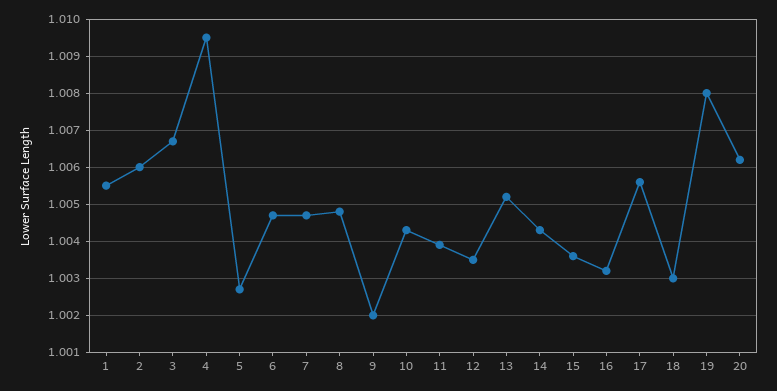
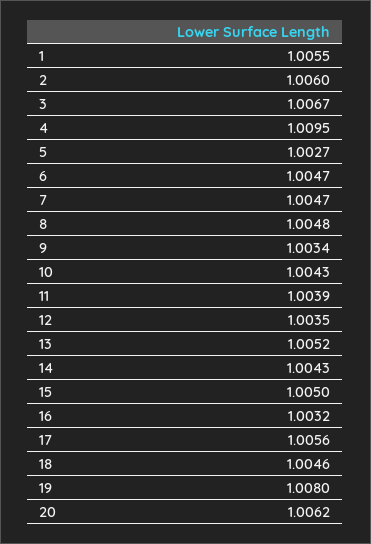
9: 1.002 -> 1.0034
15: 1.0035 -> 1.005
18: 1.003 -> 1.0046

